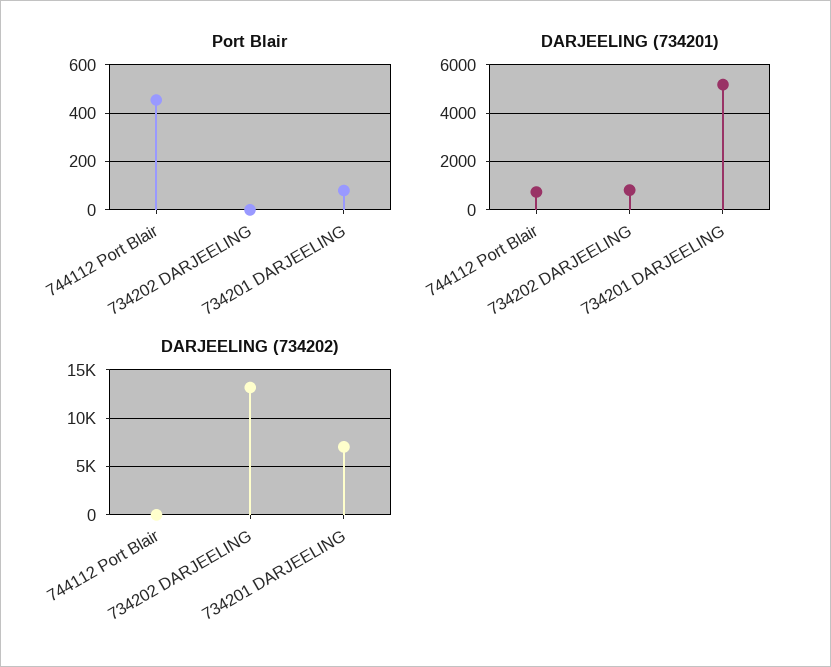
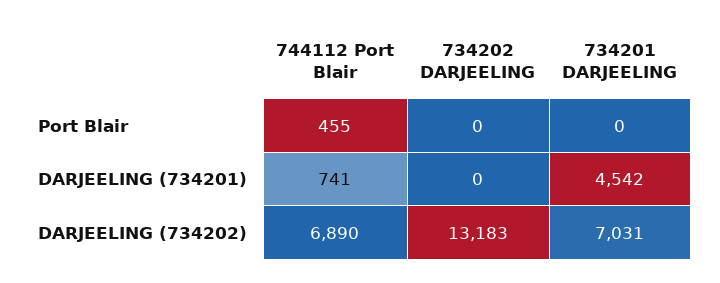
Port Blair, 734201 DARJEELING: 75 -> 0
DARJEELING (734201), 734202 DARJEELING: 750 -> 0
DARJEELING (734201), 734201 DARJEELING: 5250 -> 4542
DARJEELING (734202), 744112 Port Blair: 0 -> 6890

